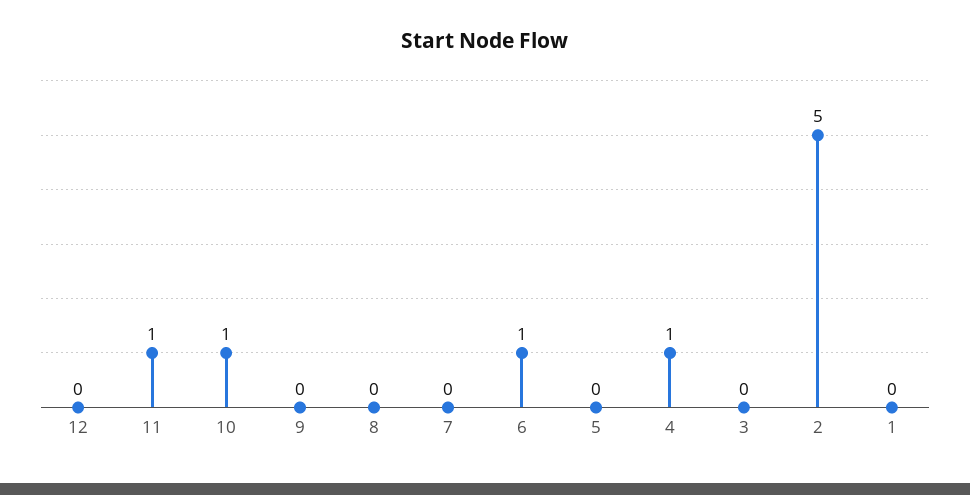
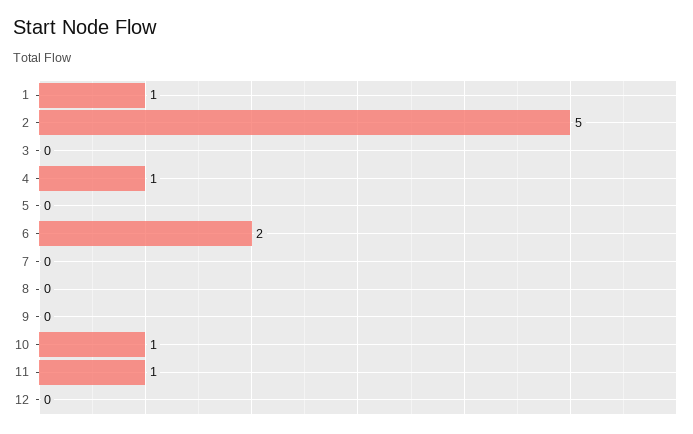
6: 1 -> 2
1: 0 -> 1

